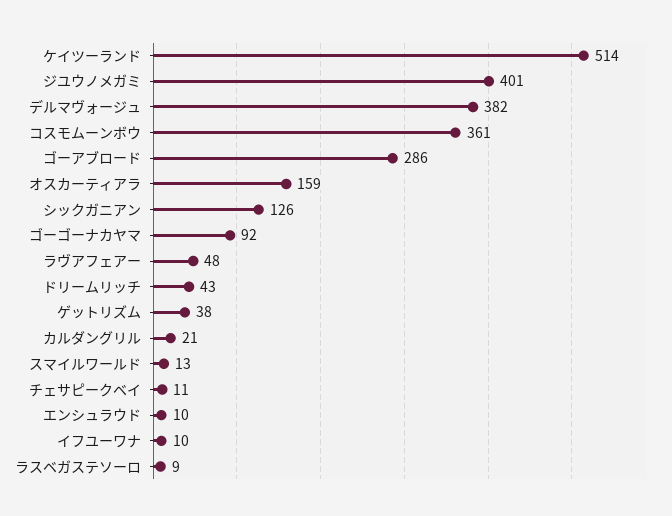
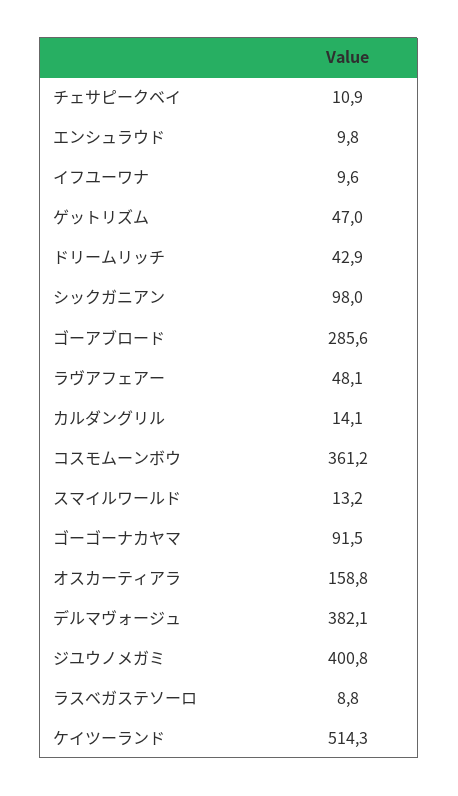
シックガニアン: 126 -> 98
ゲットリズム: 38 -> 47
カルダングリル: 21 -> 14.1

